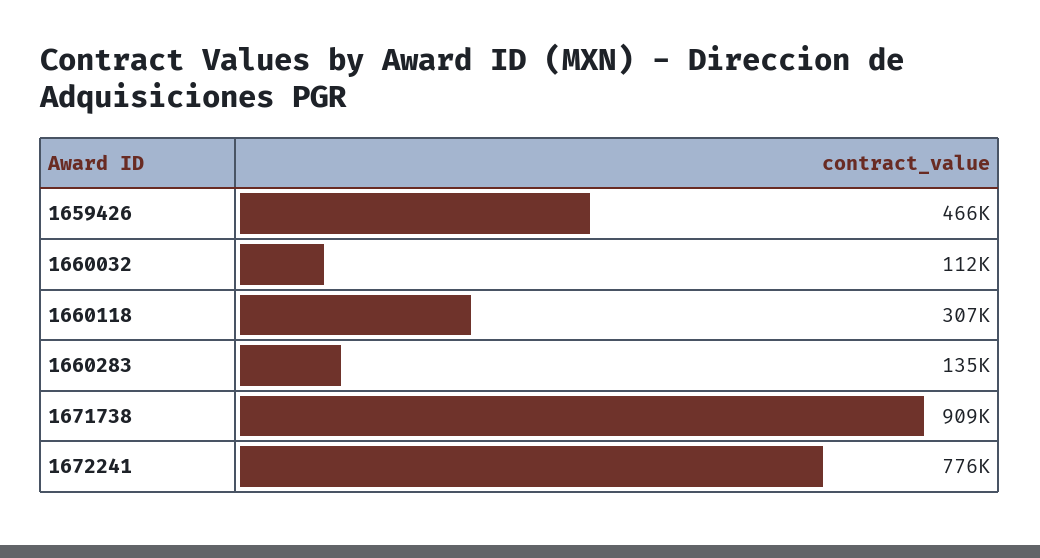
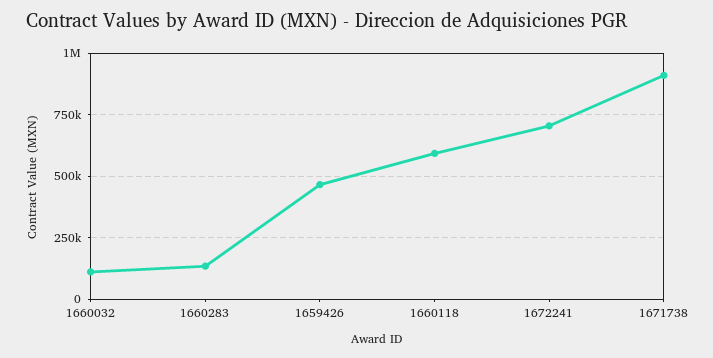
1660118: 307000 -> 600000
1672241: 776000 -> 700000

